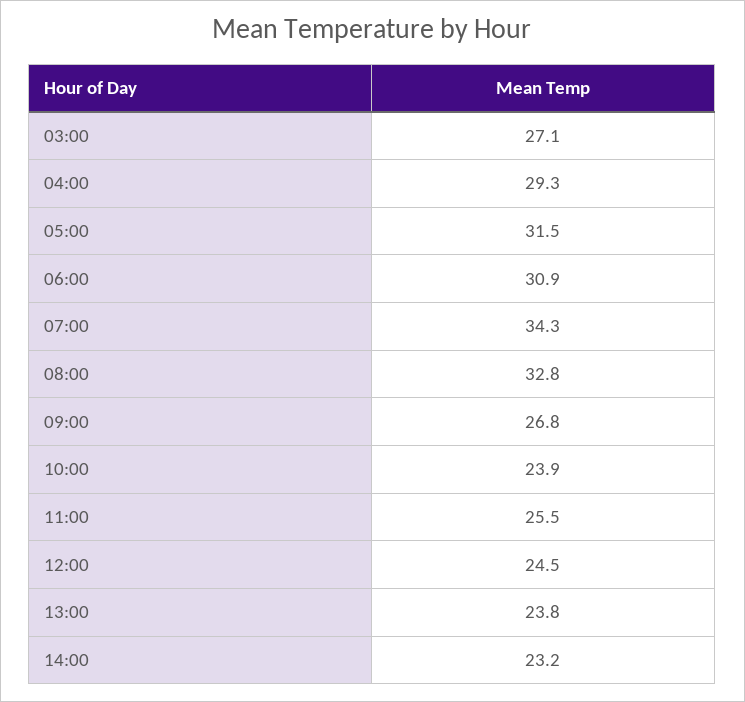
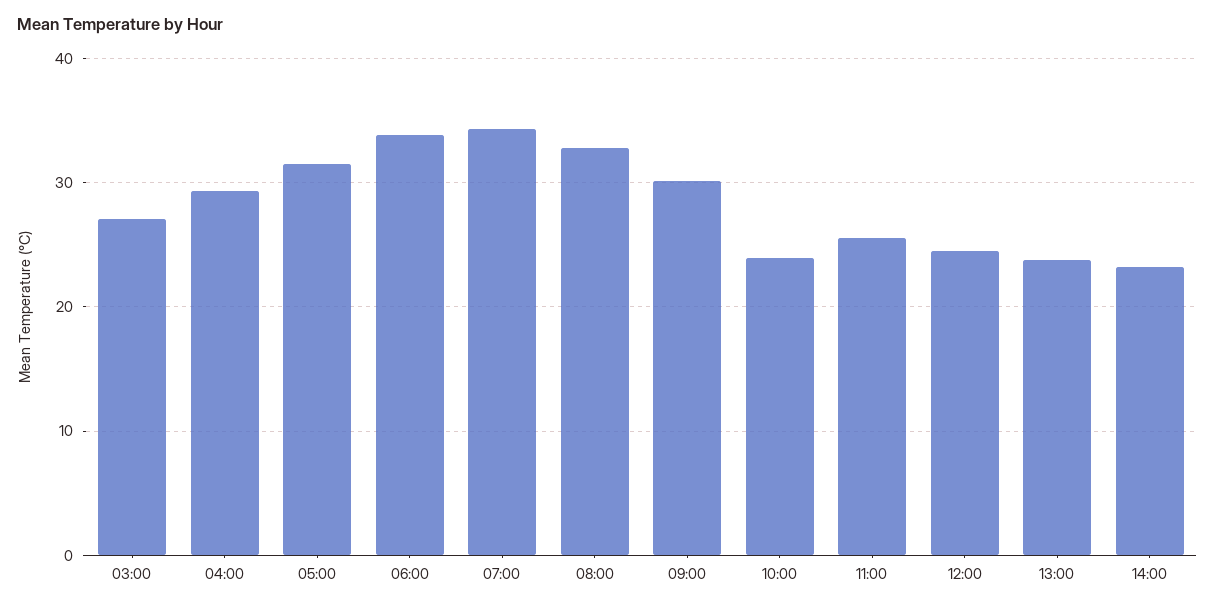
06:00: 30.9 -> 34
09:00: 26.8 -> 30

